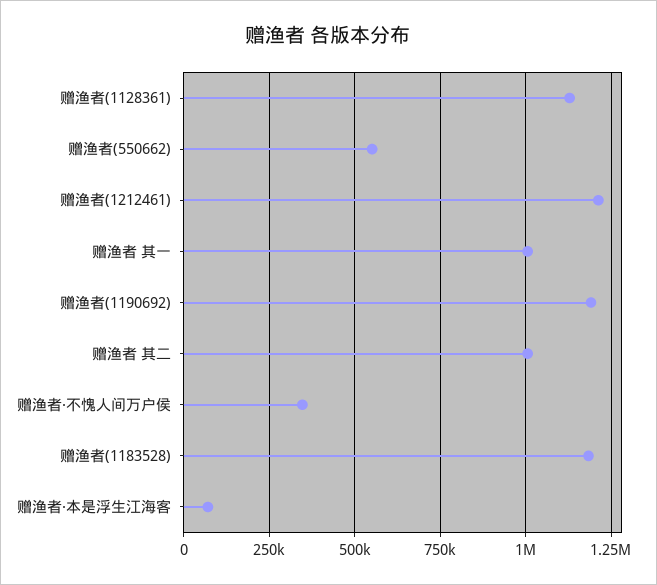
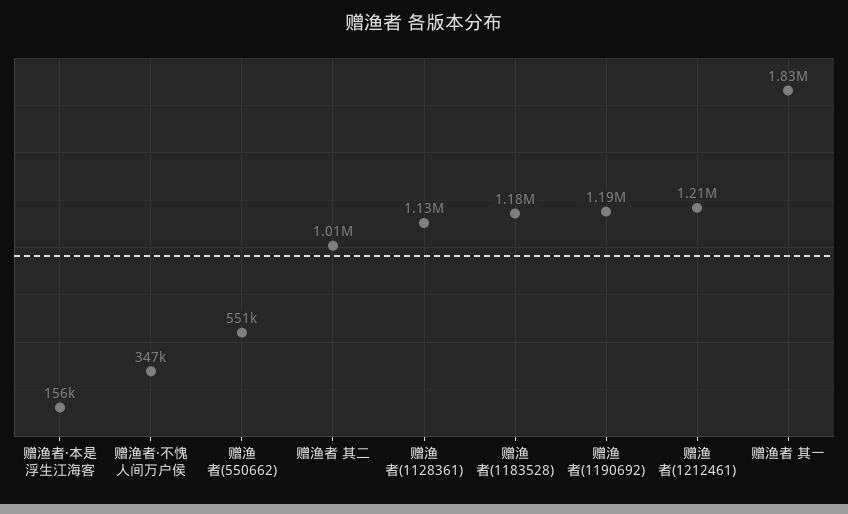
赠渔者 其一: 1000000 -> 1830000
赠渔者·本是浮生江海客: 75000 -> 156000

